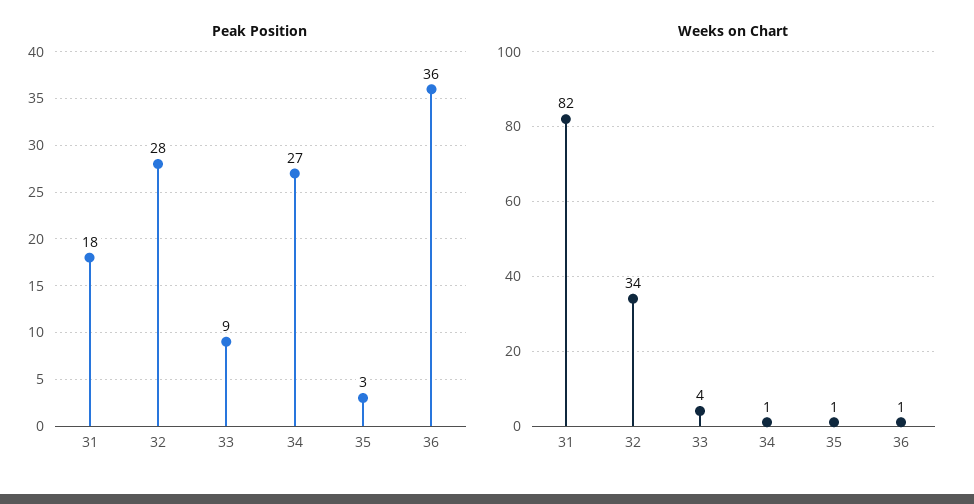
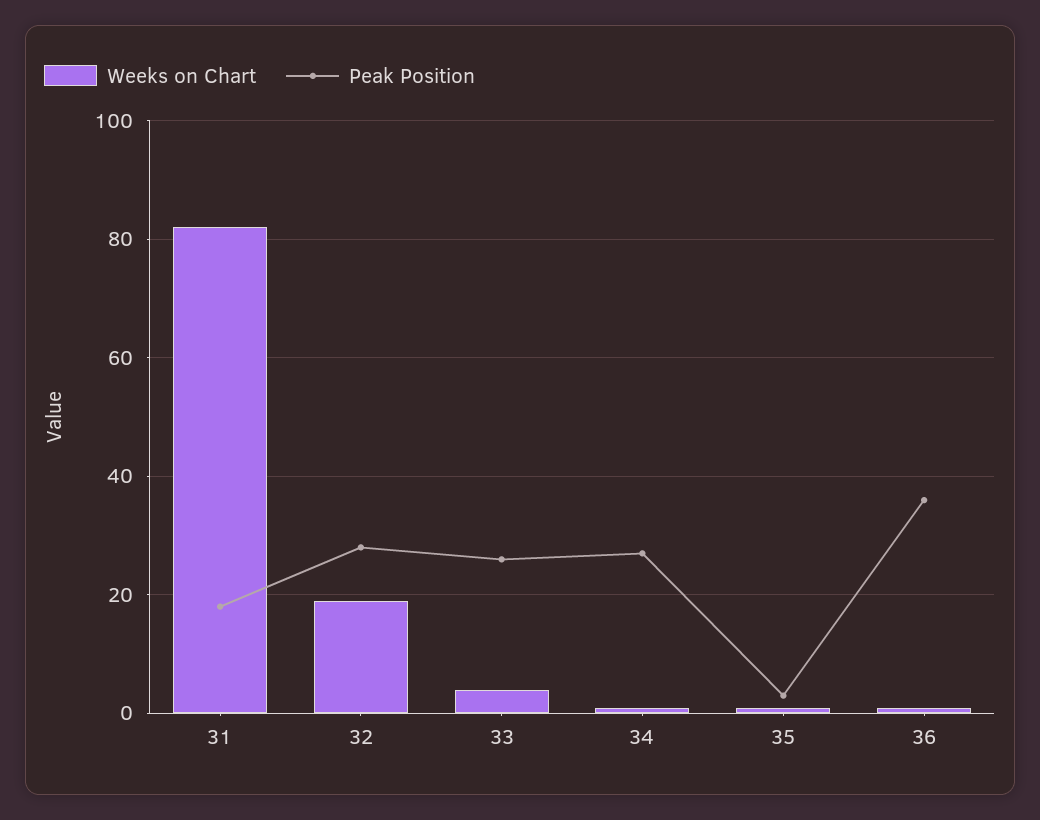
Peak Position, 33: 9 -> 25
Weeks on Chart, 32: 34 -> 20

